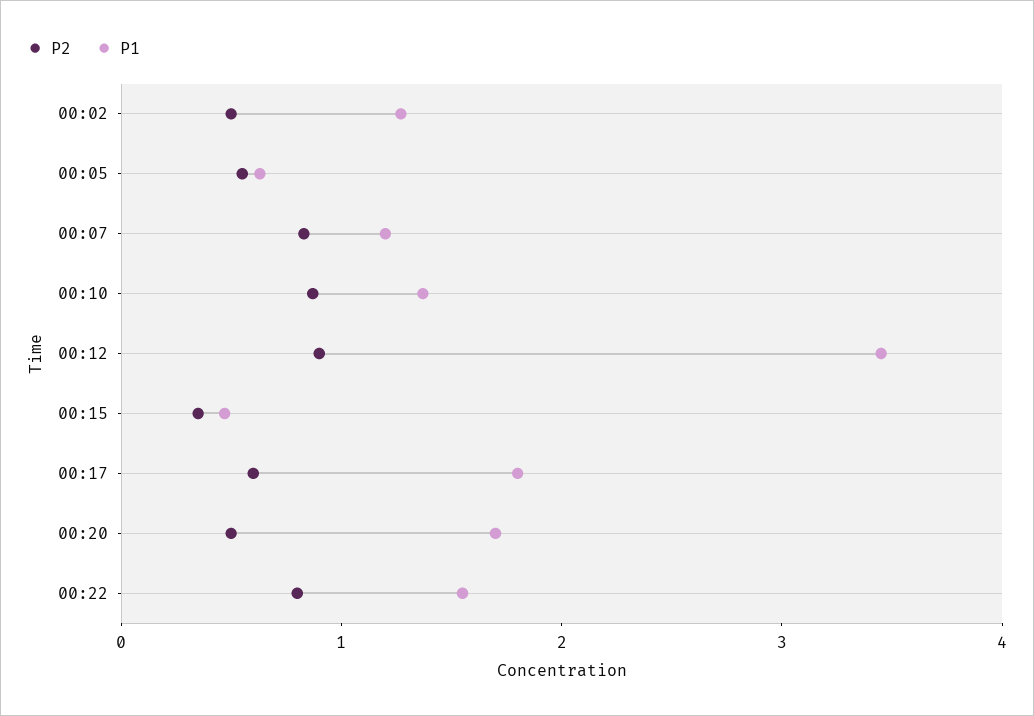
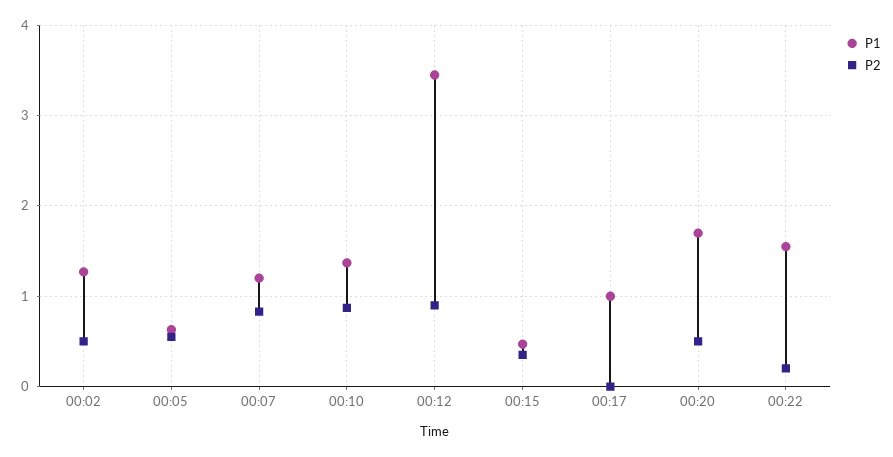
P2, 00:17: 0.6 -> 0
P1, 00:17: 1.8 -> 1
P2, 00:22: 0.8 -> 0.2

